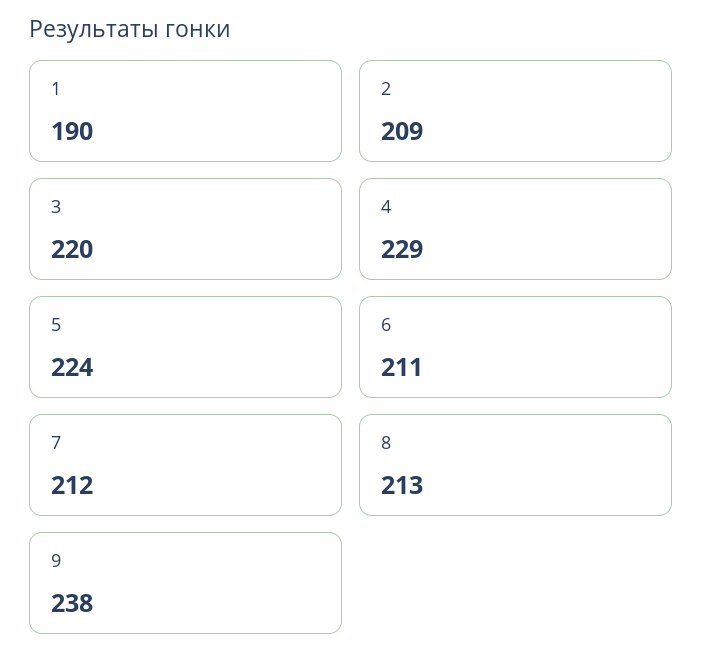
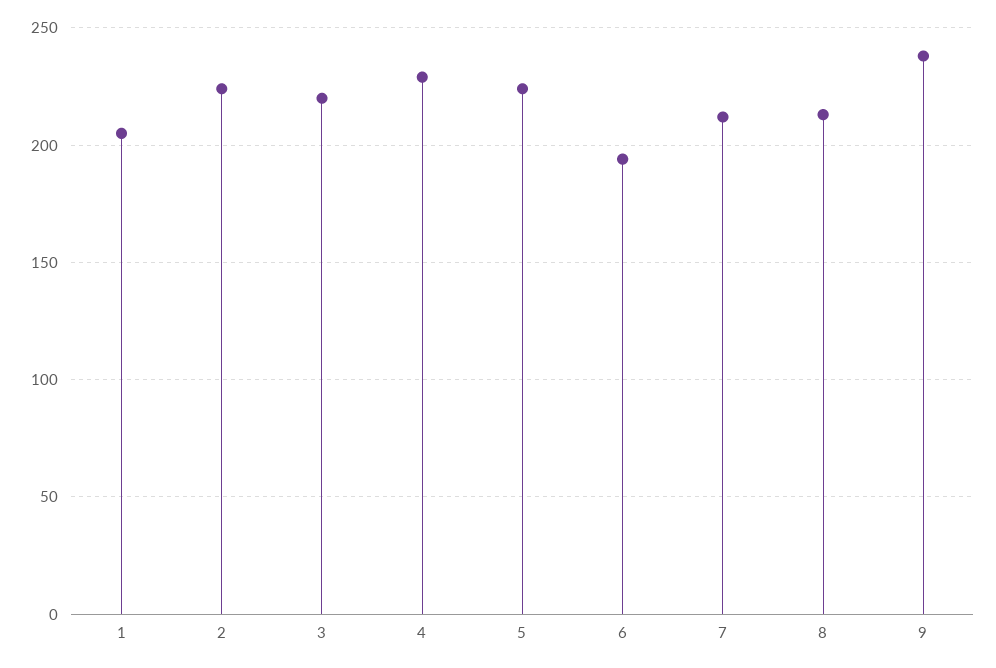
1: 190 -> 205
2: 209 -> 225
6: 211 -> 195

